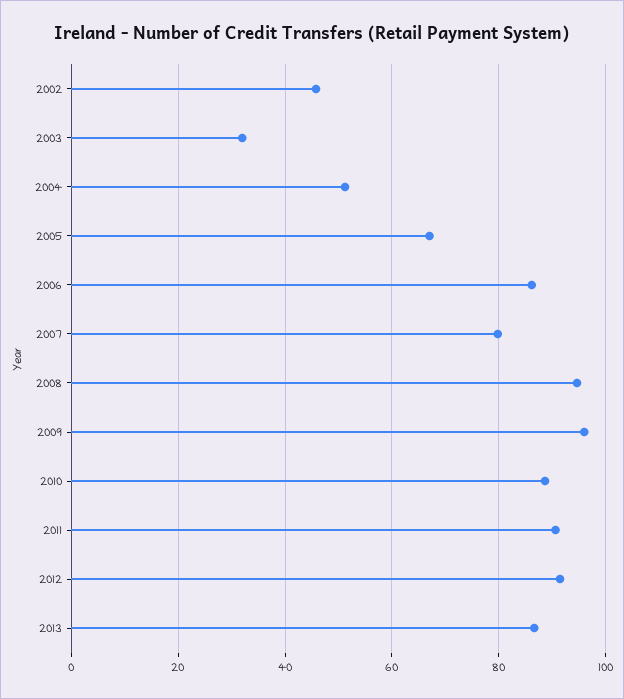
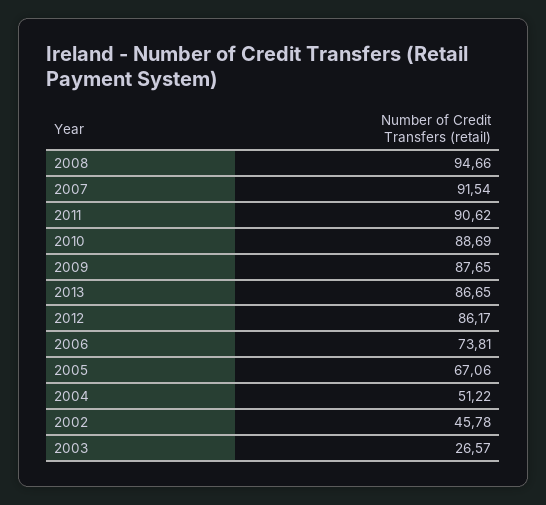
2003: 32 -> 26.57
2006: 86 -> 73.81
2007: 80 -> 91.54
2009: 96 -> 87.65
2012: 92 -> 86.17

